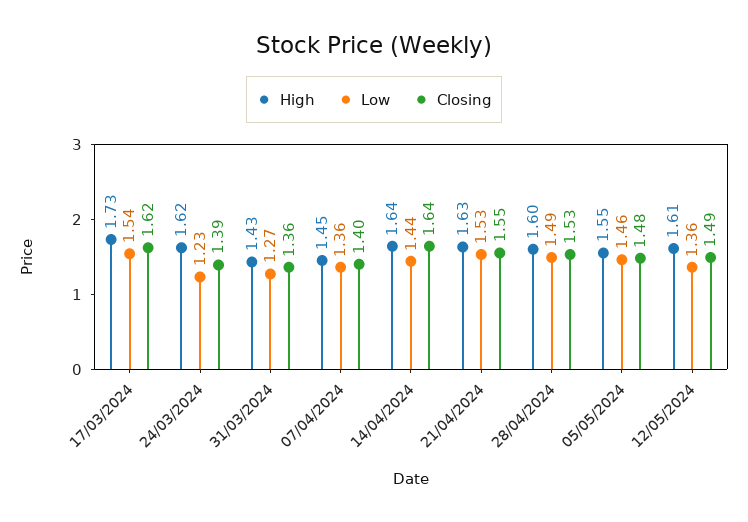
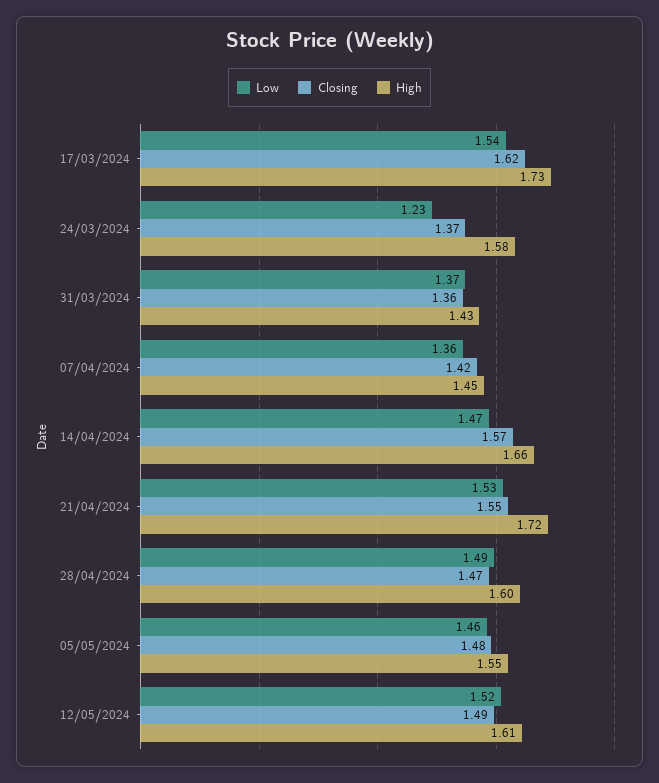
High, 24/03/2024: 1.62 -> 1.58
Closing, 24/03/2024: 1.39 -> 1.37
Low, 31/03/2024: 1.27 -> 1.37
Closing, 07/04/2024: 1.4 -> 1.42
High, 14/04/2024: 1.64 -> 1.66
Low, 14/04/2024: 1.44 -> 1.47
Closing, 14/04/2024: 1.64 -> 1.57
High, 21/04/2024: 1.63 -> 1.72
Closing, 28/04/2024: 1.53 -> 1.47
Low, 12/05/2024: 1.36 -> 1.52

